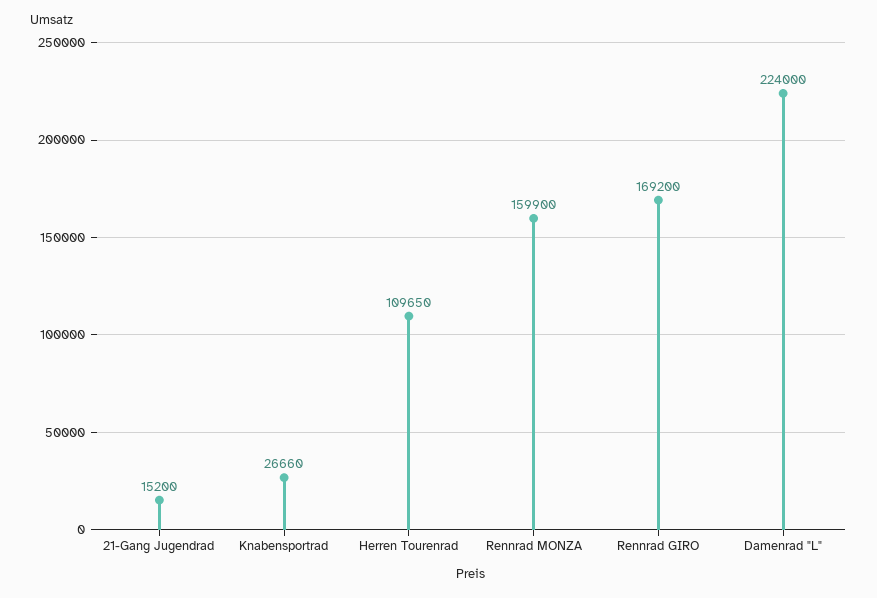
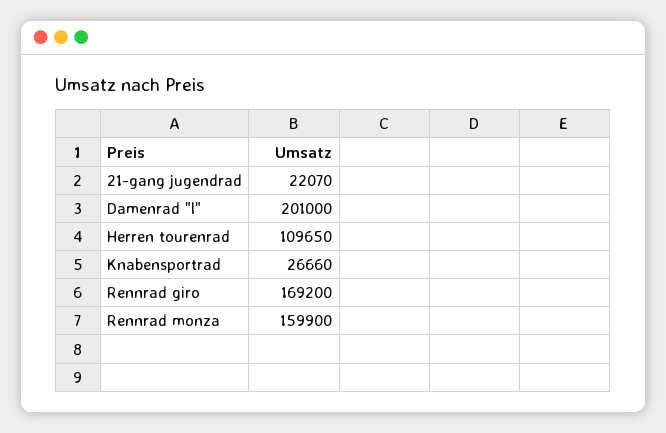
21-Gang Jugendrad: 15200 -> 22070
Damenrad "L": 224000 -> 201000

